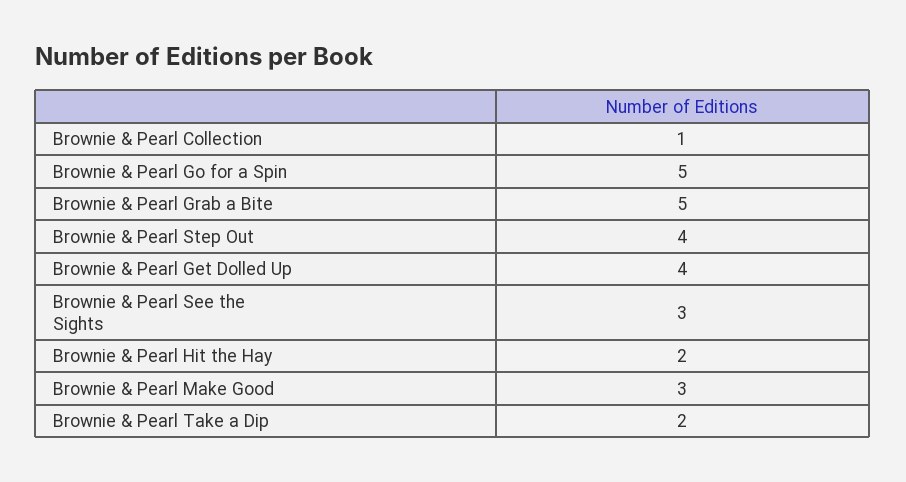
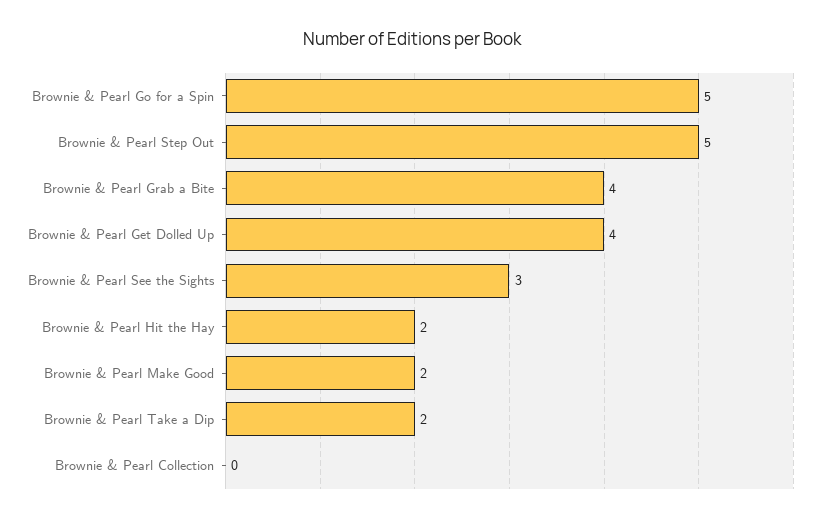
Brownie & Pearl Collection: 1 -> 0
Brownie & Pearl Grab a Bite: 5 -> 4
Brownie & Pearl Step Out: 4 -> 5
Brownie & Pearl Make Good: 3 -> 2

